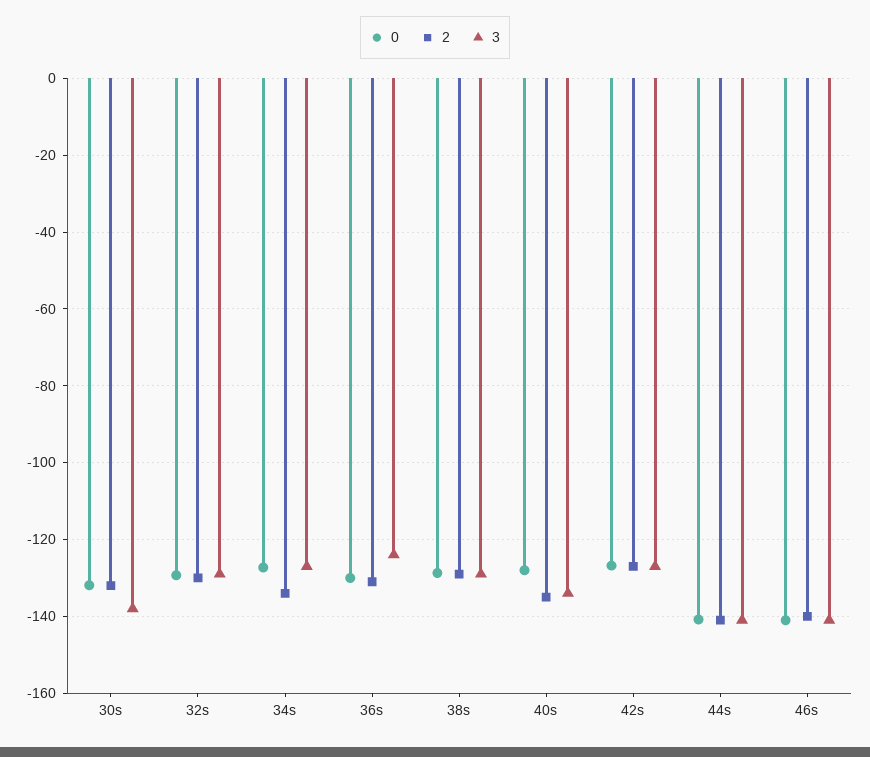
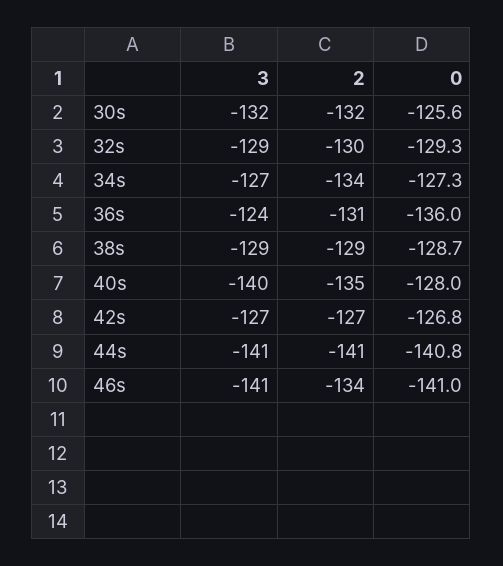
0, 30s: -132 -> -125.6
3, 30s: -138 -> -132
0, 36s: -130 -> -136
3, 40s: -134 -> -140
2, 46s: -140 -> -134

